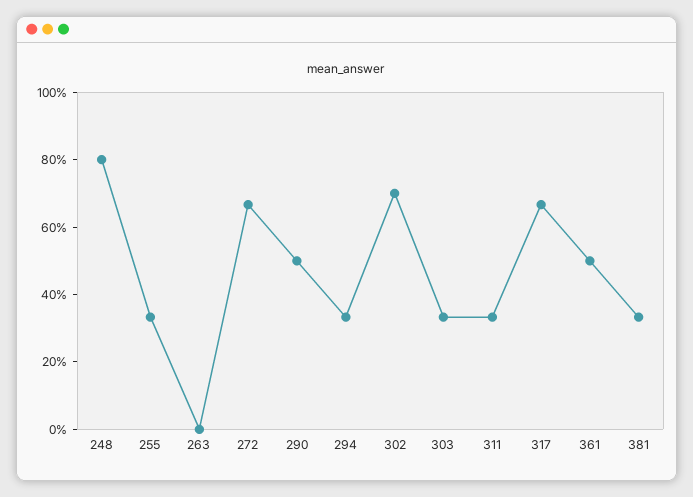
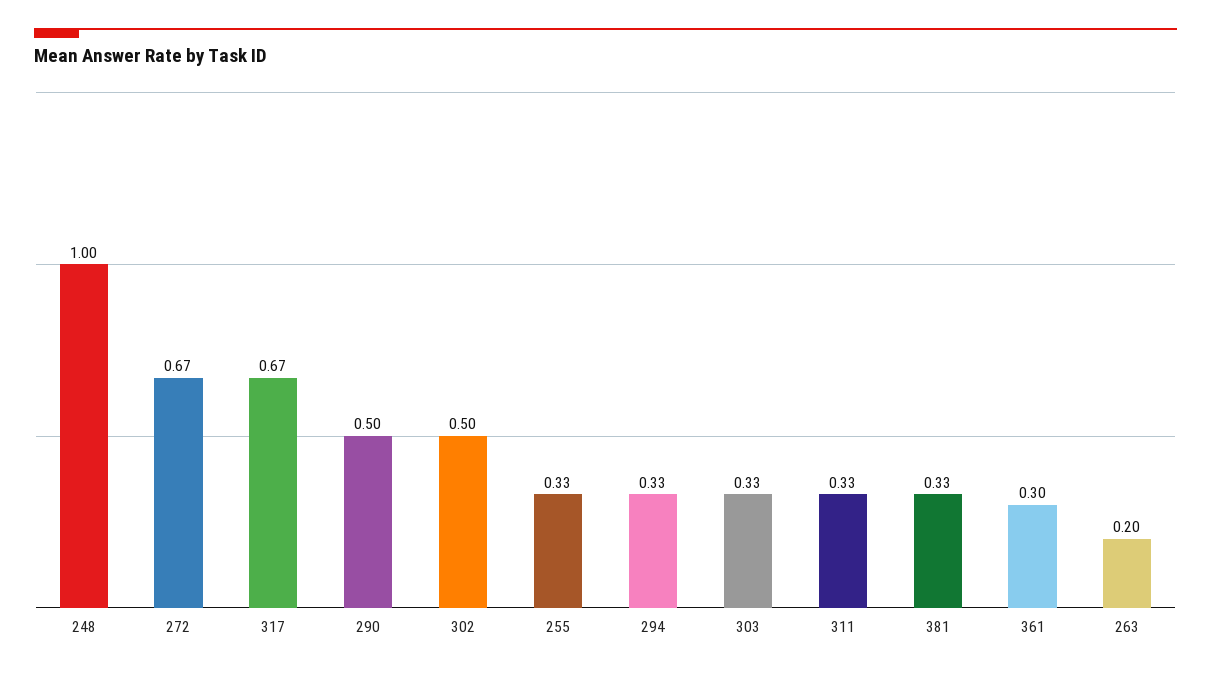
248: 0.8 -> 1
263: 0 -> 0.2
302: 0.7 -> 0.5
361: 0.5 -> 0.3

